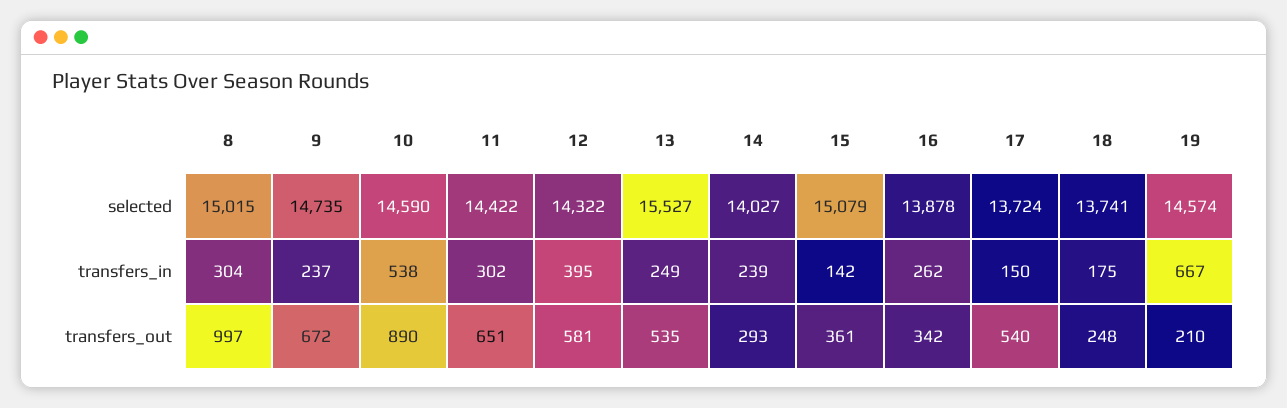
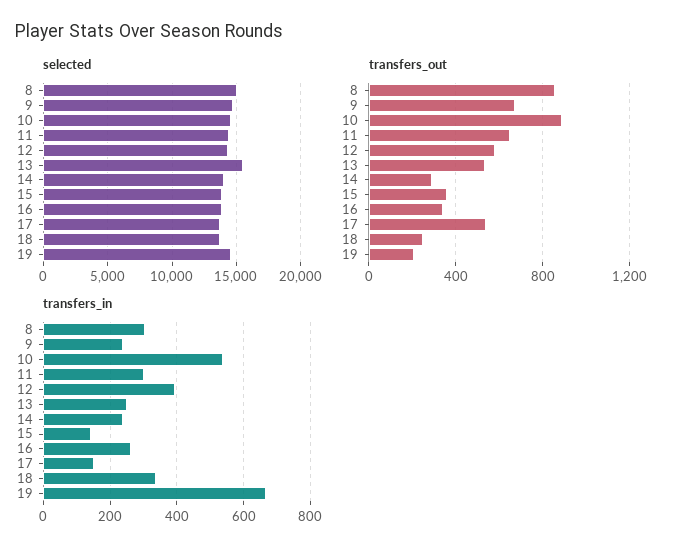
selected, 15: 15079 -> 14000
transfers_in, 18: 175 -> 340
transfers_out, 8: 997 -> 850

